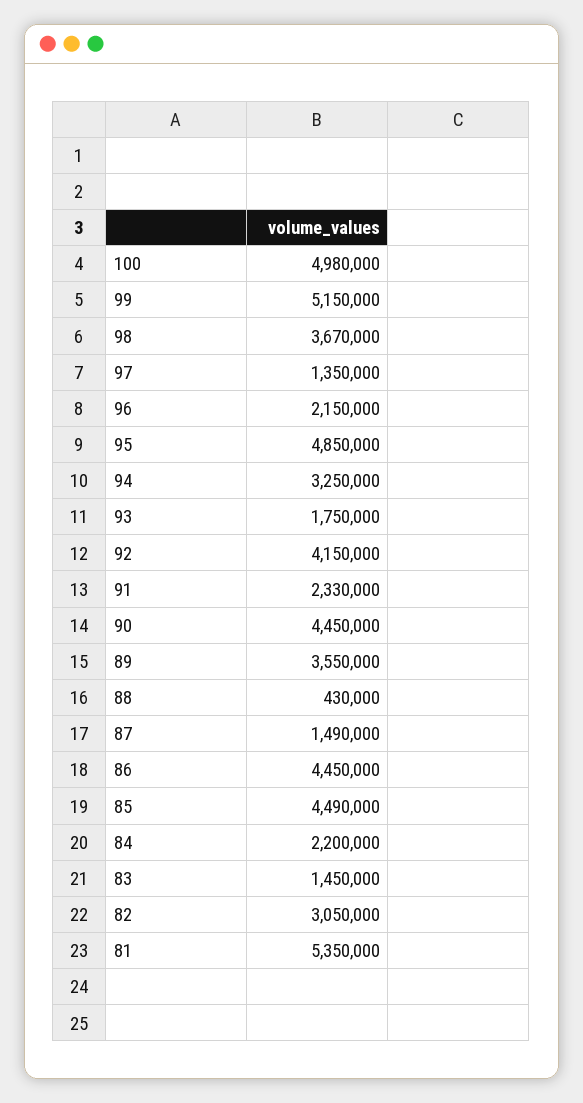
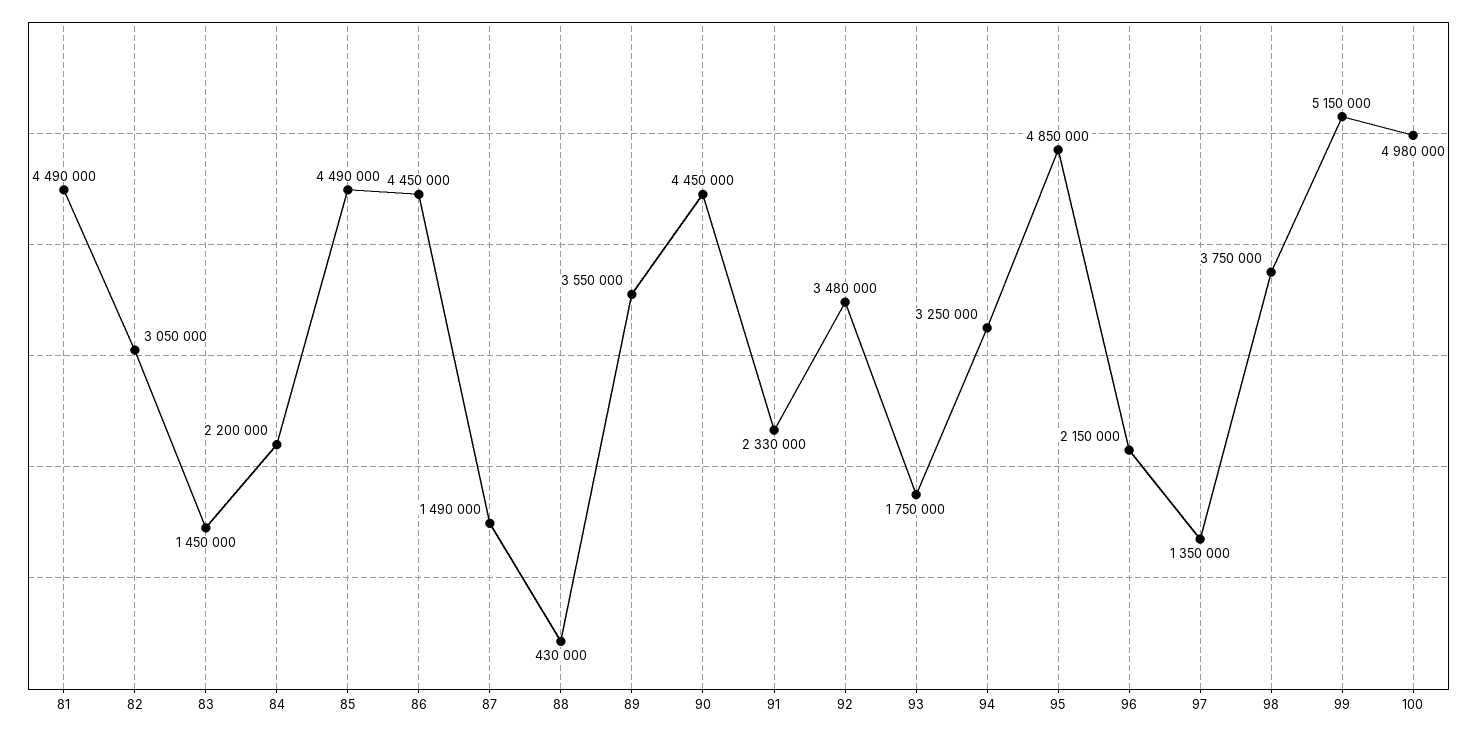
98: 3670000 -> 3750000
92: 4150000 -> 3480000
81: 5350000 -> 4490000

